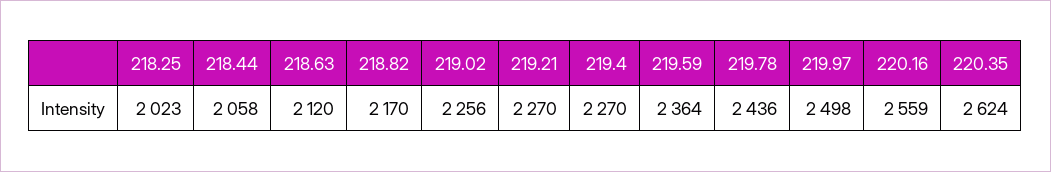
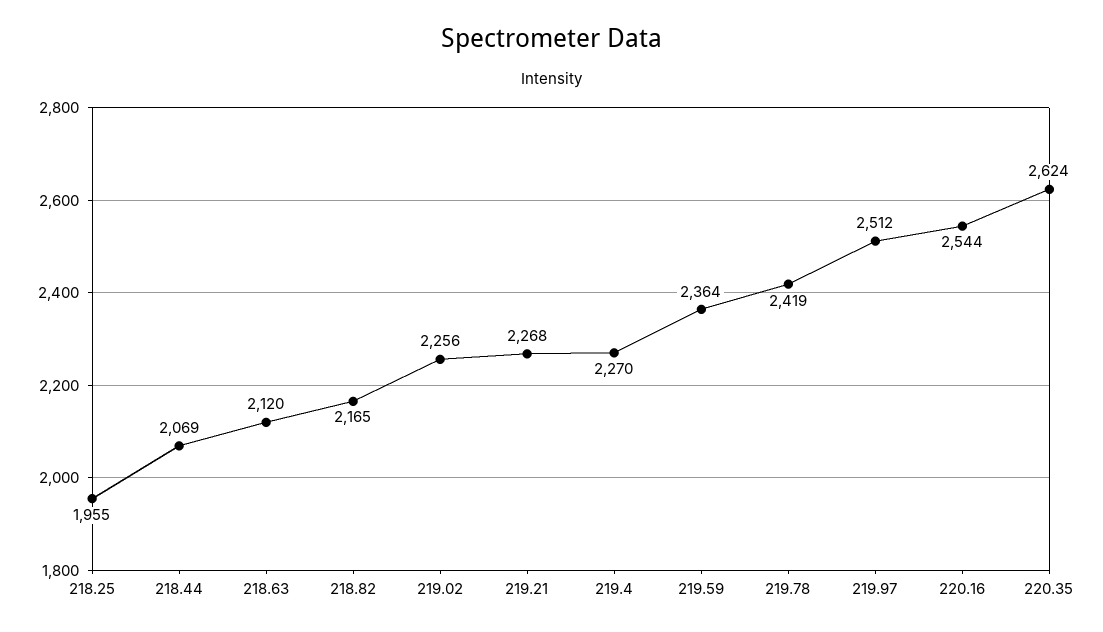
218.25: 2023 -> 1955
218.44: 2058 -> 2069
218.82: 2170 -> 2165
219.21: 2270 -> 2268
219.78: 2436 -> 2419
219.97: 2498 -> 2512
220.16: 2559 -> 2544

